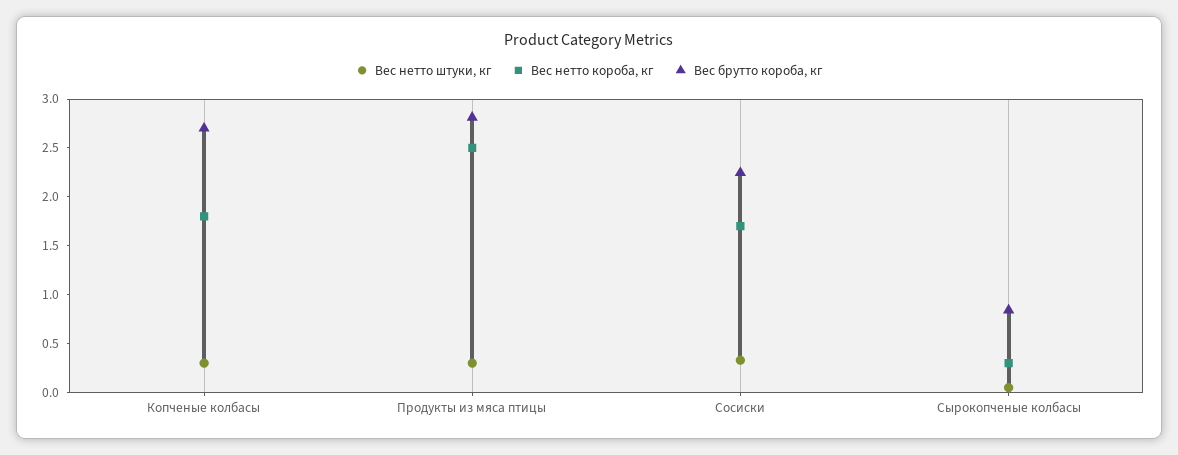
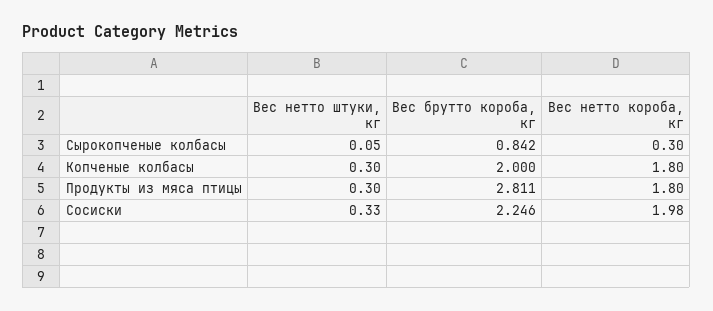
Вес брутто короба, кг, Копченые колбасы: 2.7 -> 2
Вес нетто короба, кг, Продукты из мяса птицы: 2.5 -> 1.8
Вес нетто короба, кг, Сосиски: 1.7 -> 1.98

